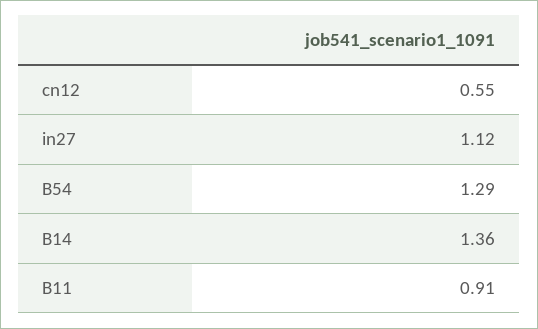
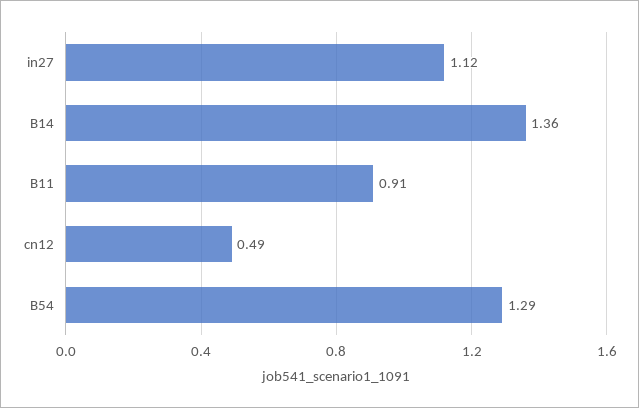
cn12: 0.55 -> 0.49

